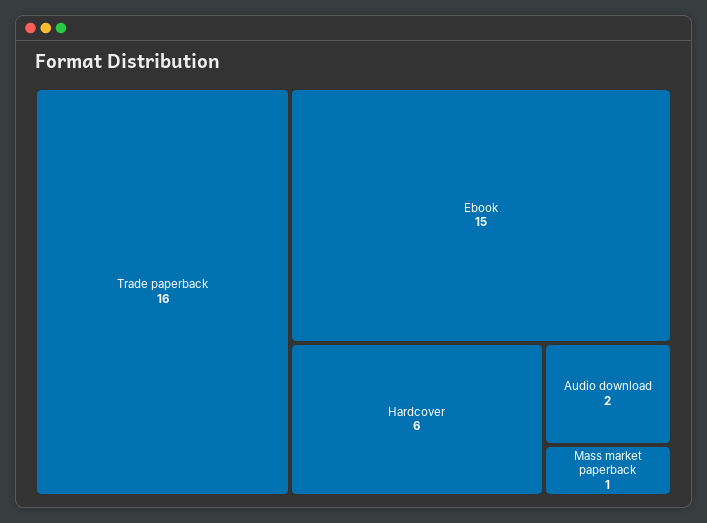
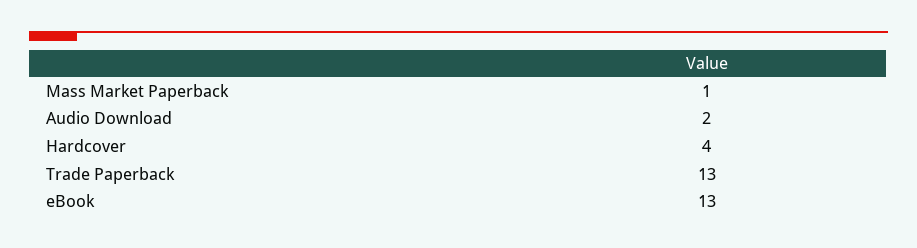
Trade paperback: 16 -> 13
Ebook: 15 -> 13
Hardcover: 6 -> 4

